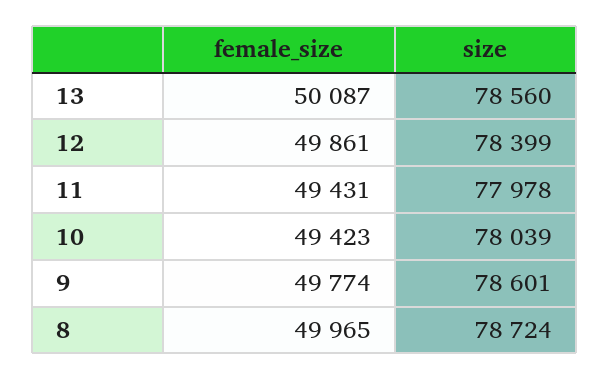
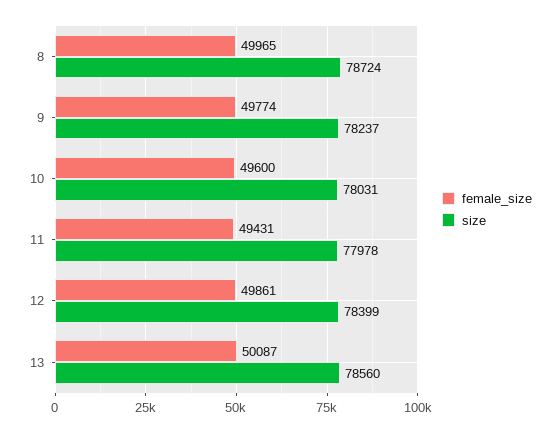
female_size, 10: 49423 -> 49600
size, 10: 78039 -> 78031
size, 9: 78601 -> 78237

